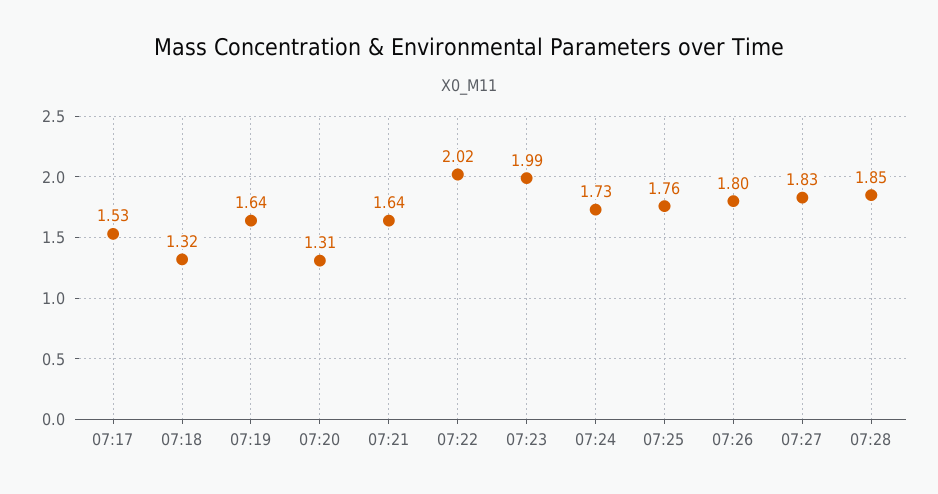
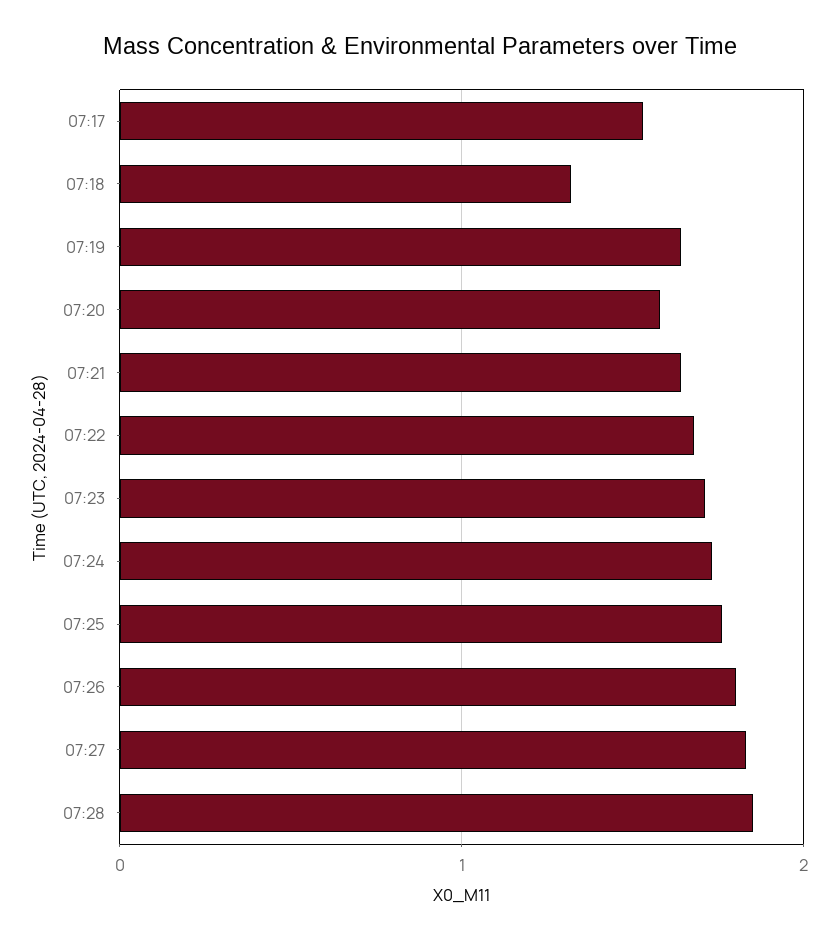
07:20: 1.31 -> 1.6
07:22: 2.02 -> 1.7
07:23: 1.99 -> 1.7

